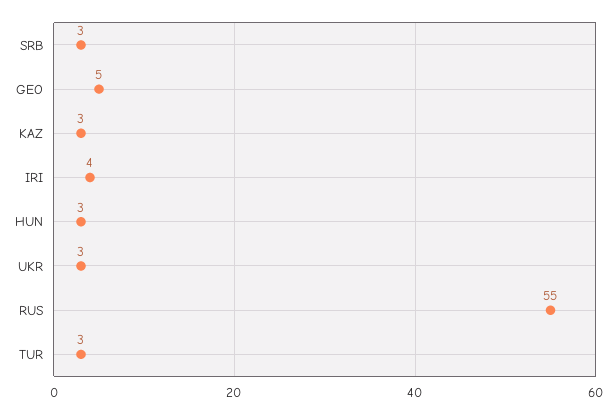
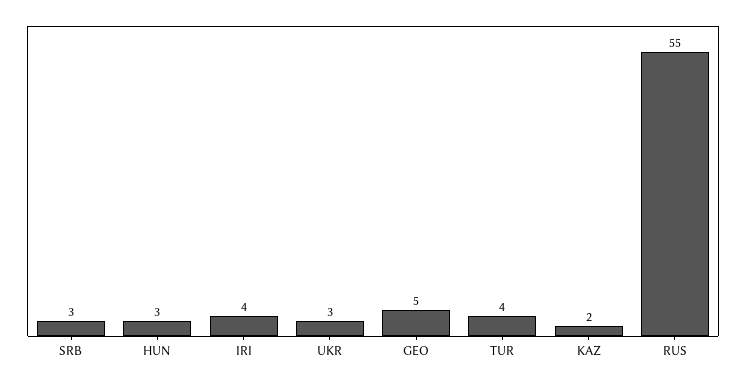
KAZ: 3 -> 2
TUR: 3 -> 4

